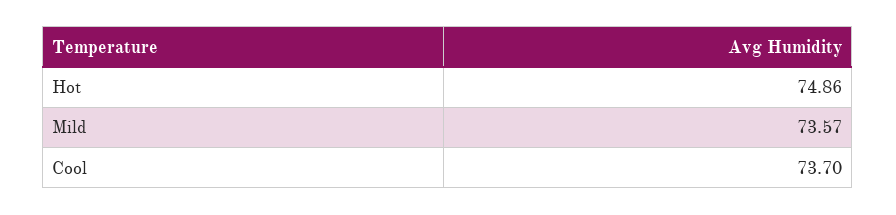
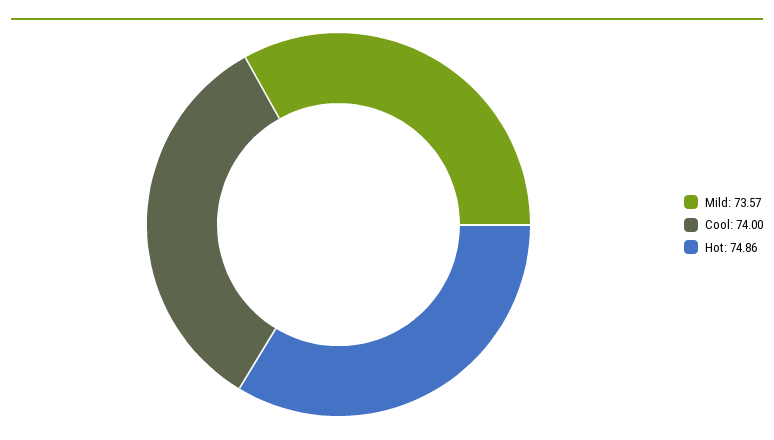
Cool: 73.7 -> 74

